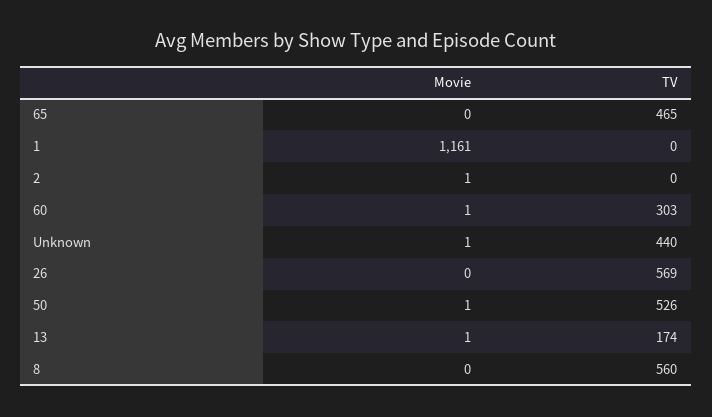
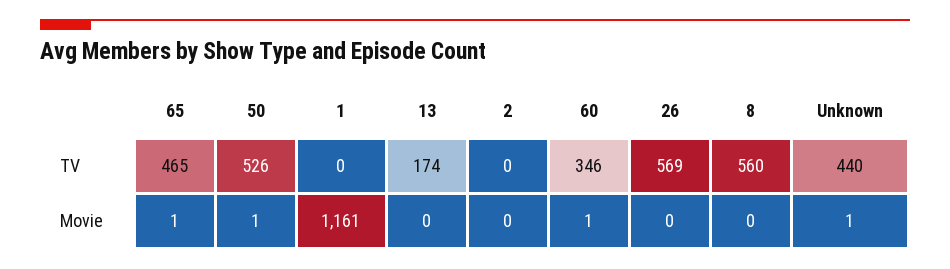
Movie, 65: 0 -> 1
Movie, 2: 1 -> 0
TV, 60: 303 -> 346
Movie, 13: 1 -> 0

